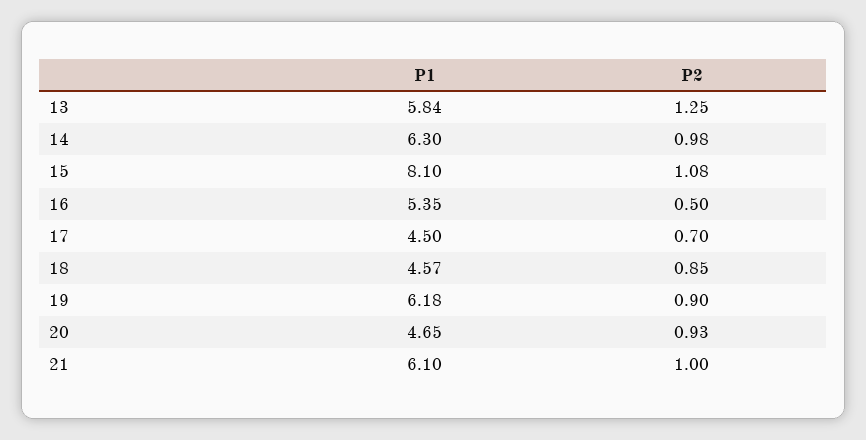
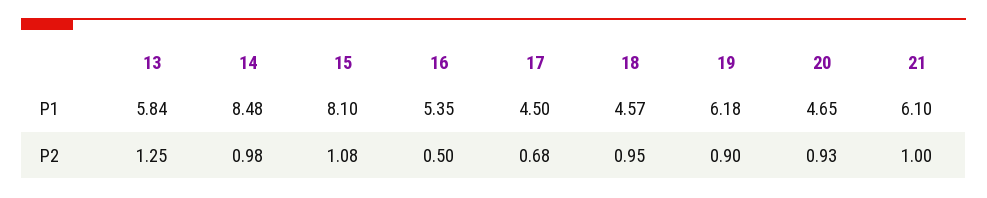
P1, 14: 6.3 -> 8.48
P2, 17: 0.7 -> 0.68
P2, 18: 0.85 -> 0.95

